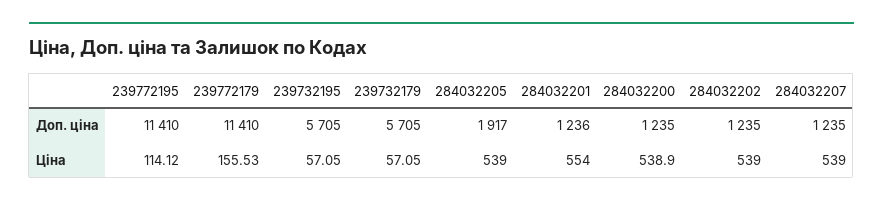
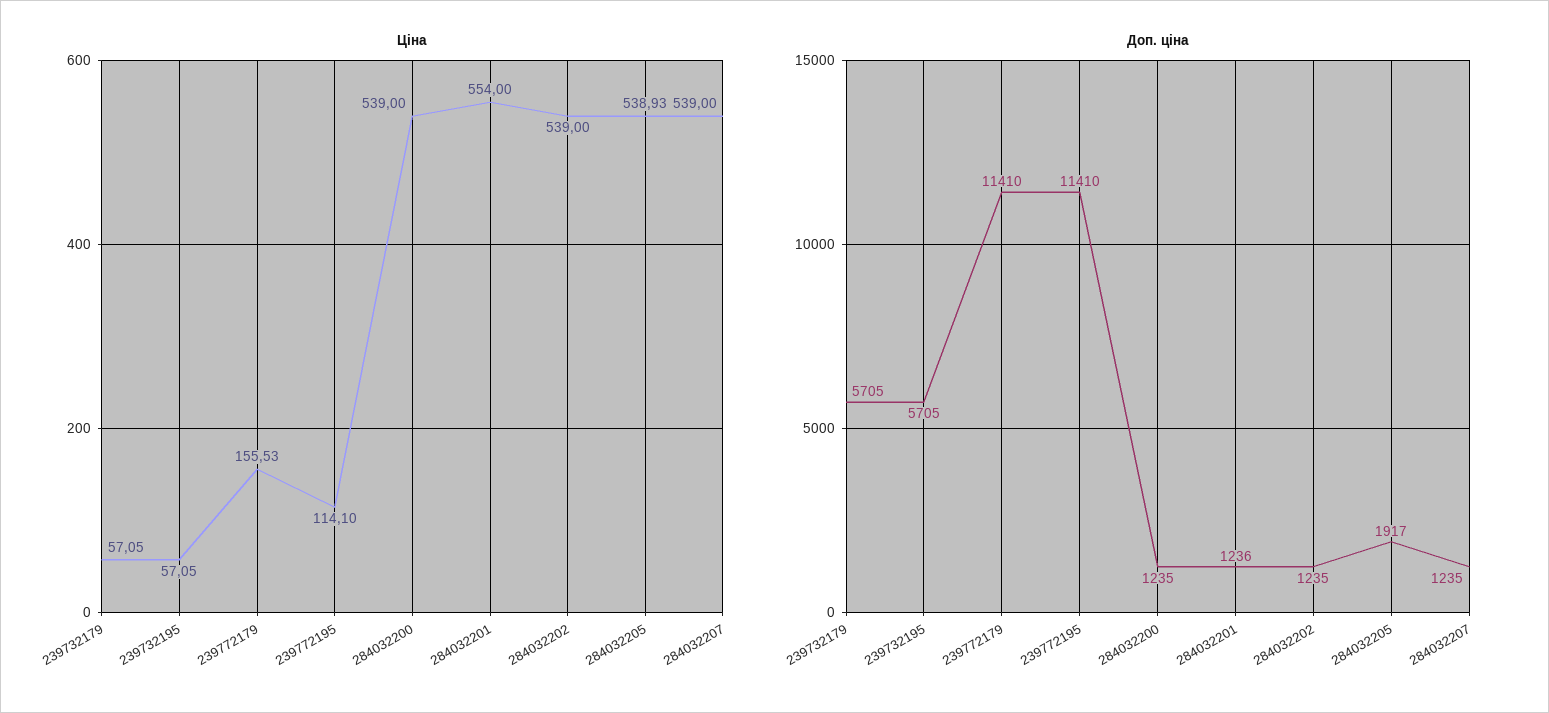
Ціна, 239772195: 114.12 -> 114.1
Ціна, 284032205: 539 -> 538.93
Ціна, 284032200: 538.9 -> 539

